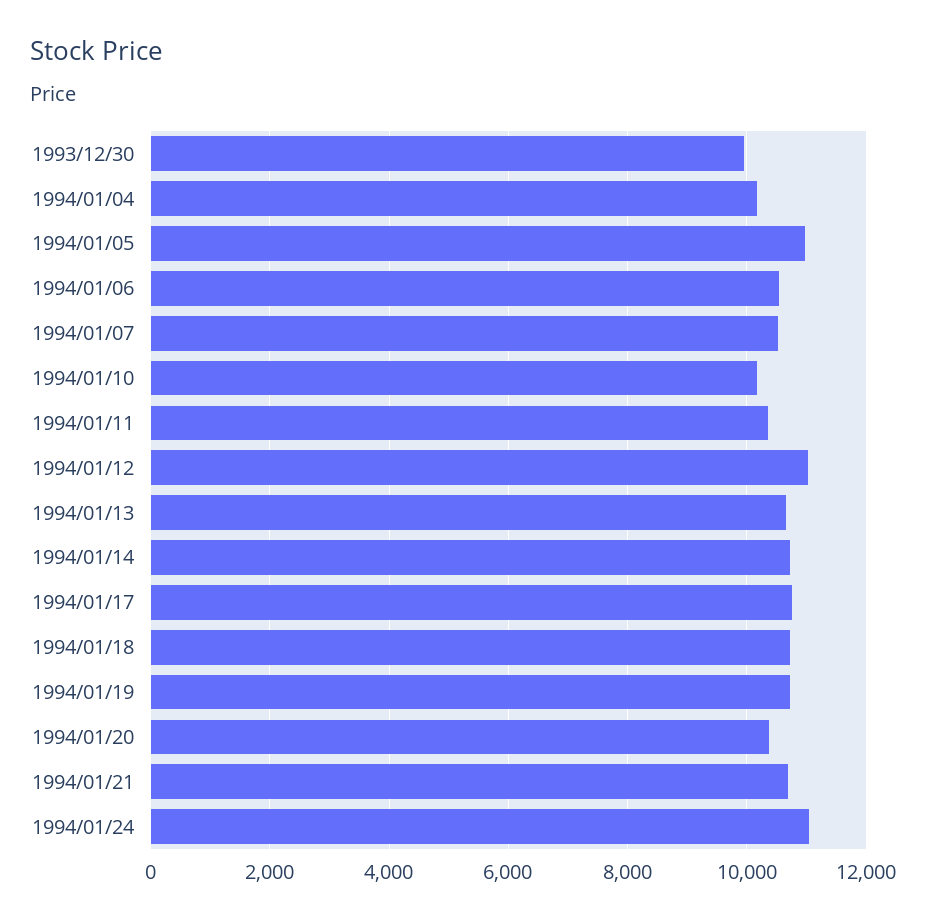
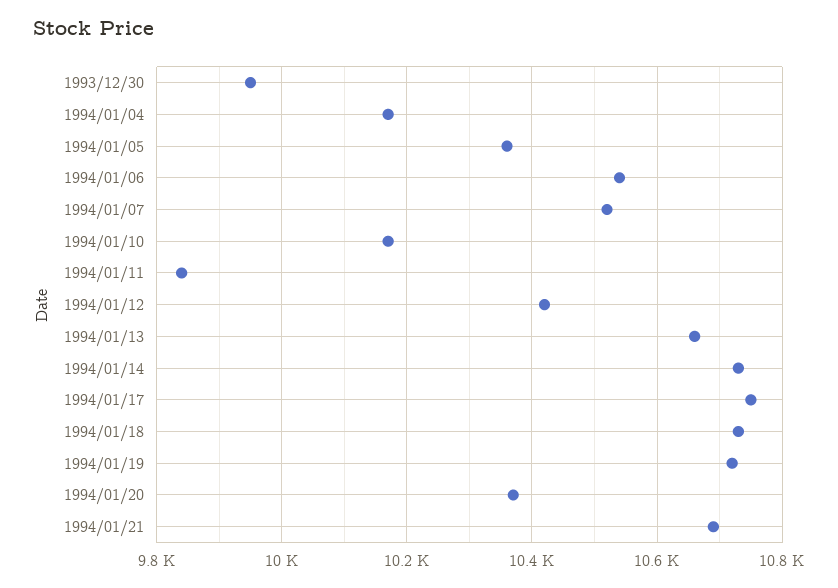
1994/01/05: 11000 -> 10360
1994/01/11: 10400 -> 9840
1994/01/12: 11000 -> 10420
1994/01/24: 11000 -> none

